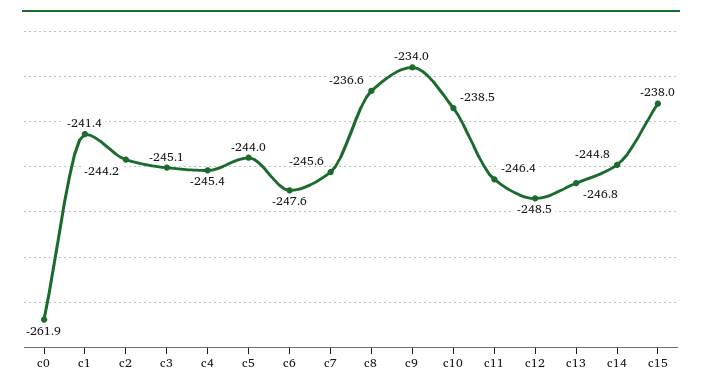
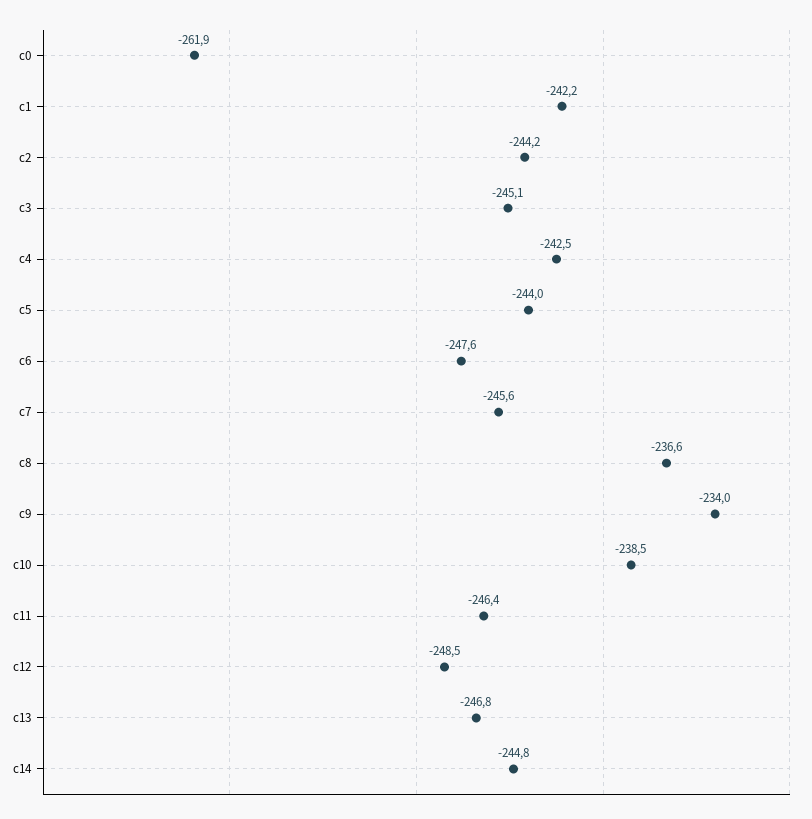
c1: -241.4 -> -242.2
c4: -245.4 -> -242.5
c15: -238 -> none

